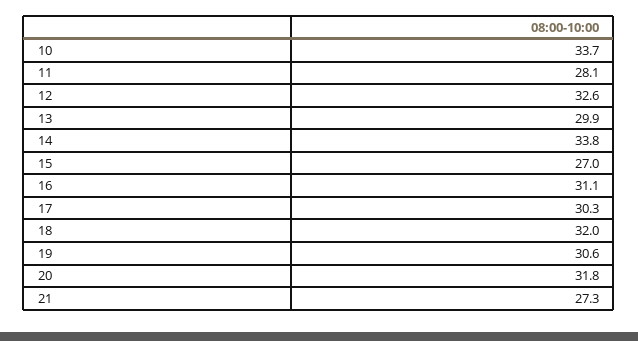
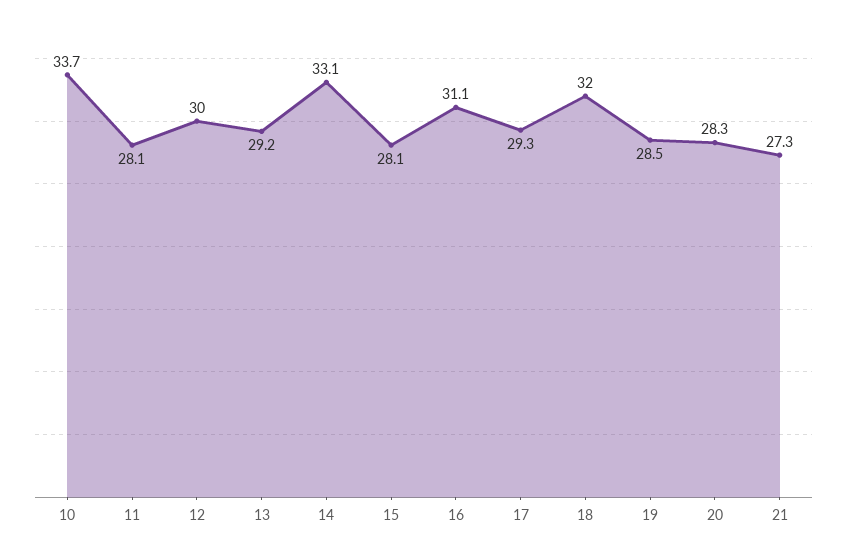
12: 32.6 -> 30
13: 29.9 -> 29.2
14: 33.8 -> 33.1
15: 27 -> 28.1
17: 30.3 -> 29.3
19: 30.6 -> 28.5
20: 31.8 -> 28.3

